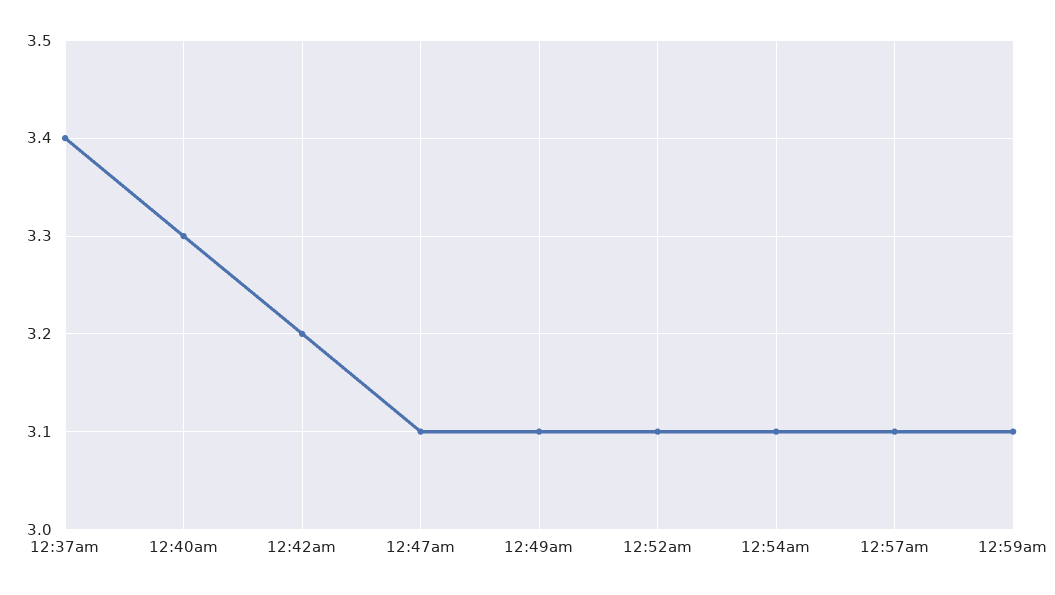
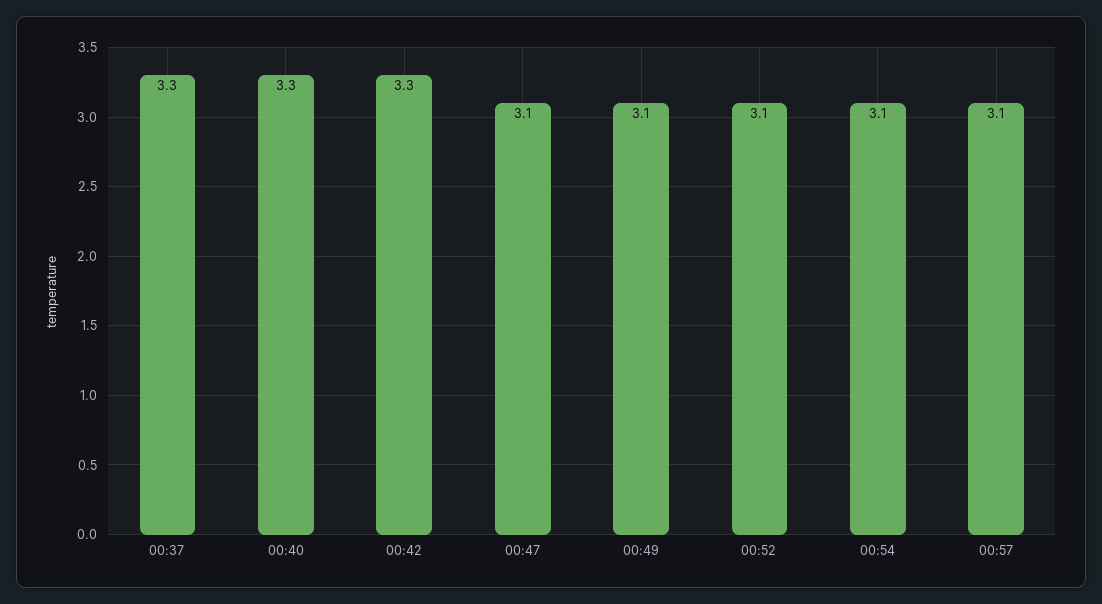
12:37am: 3.4 -> 3.3
12:42am: 3.2 -> 3.3
12:59am: 3.1 -> none

